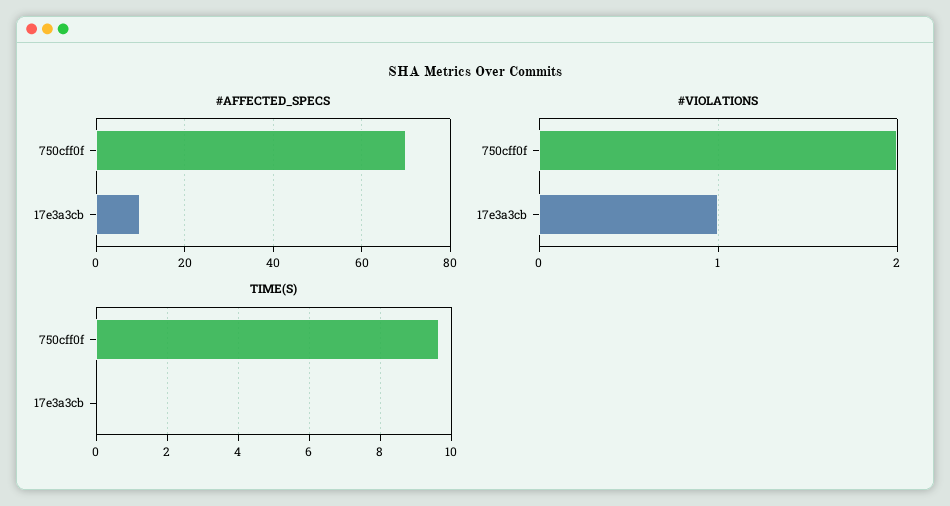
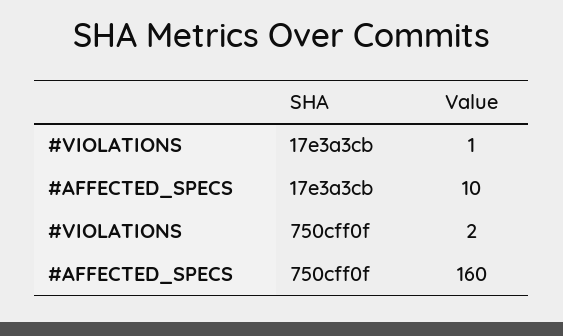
#AFFECTED_SPECS, 750cff0f: 70 -> 160
TIME(S), 750cff0f: 9.6 -> none
TIME(S), 17e3a3cb: 0 -> none

